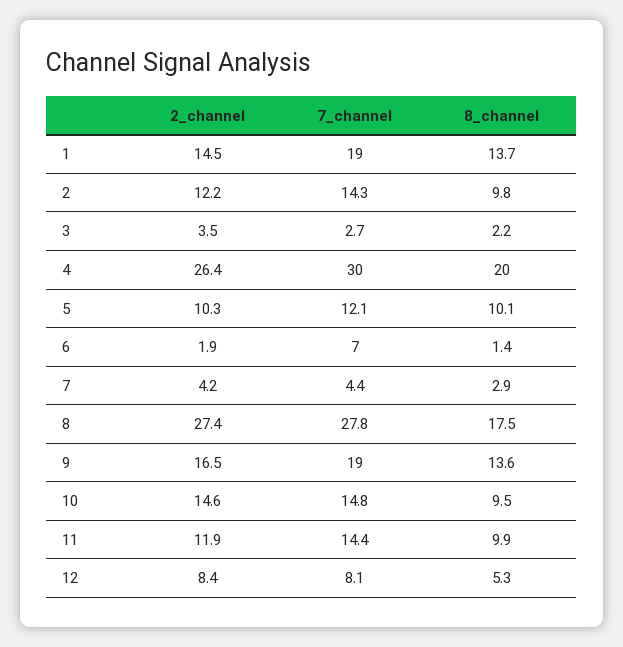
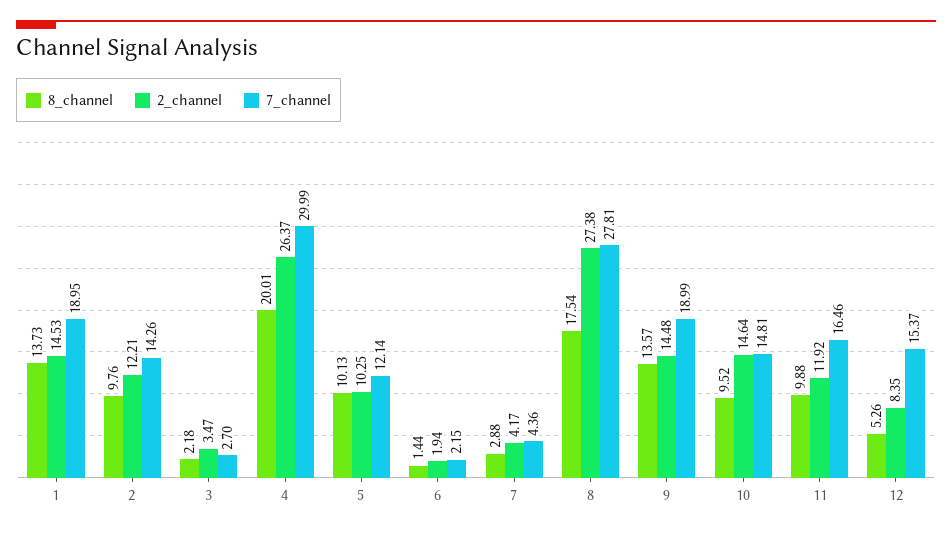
7_channel, 6: 7 -> 2.15
2_channel, 9: 16.5 -> 14.48
7_channel, 11: 14.4 -> 16.46
7_channel, 12: 8.1 -> 15.37

